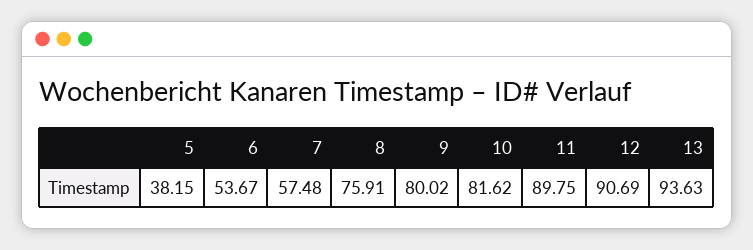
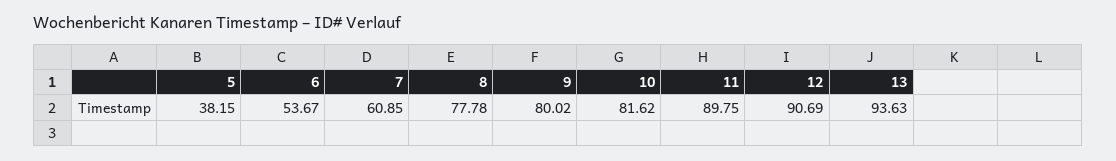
7: 57.48 -> 60.85
8: 75.91 -> 77.78

